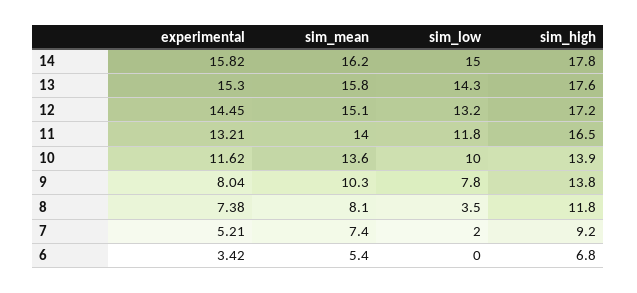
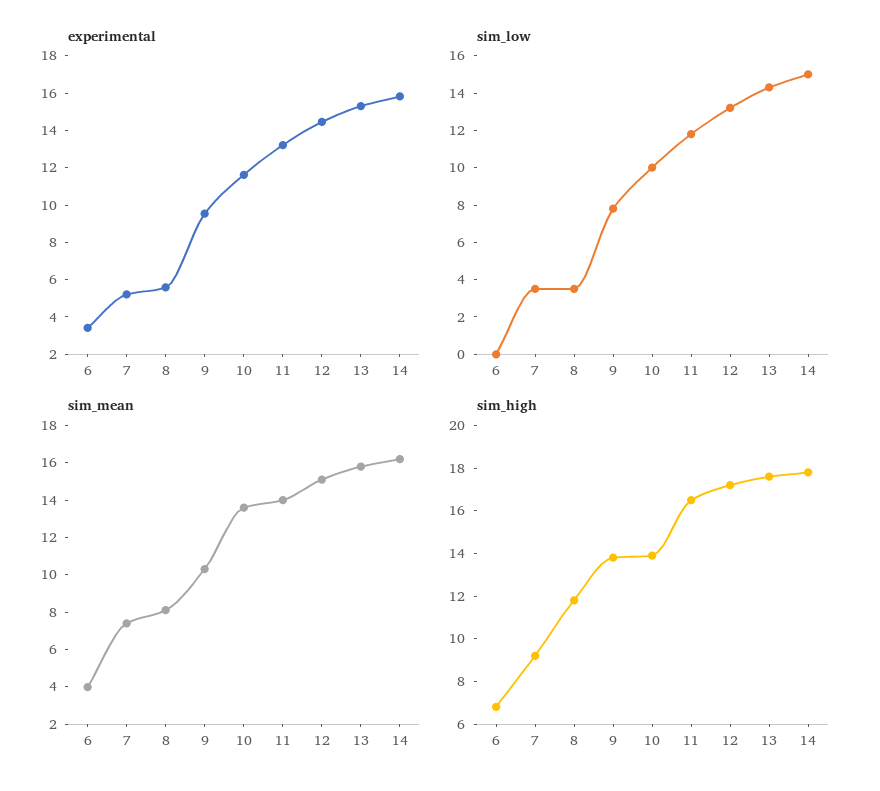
experimental, 9: 8.04 -> 9.5
experimental, 8: 7.38 -> 5.5
sim_low, 7: 2 -> 3.5
sim_mean, 6: 5.4 -> 4

